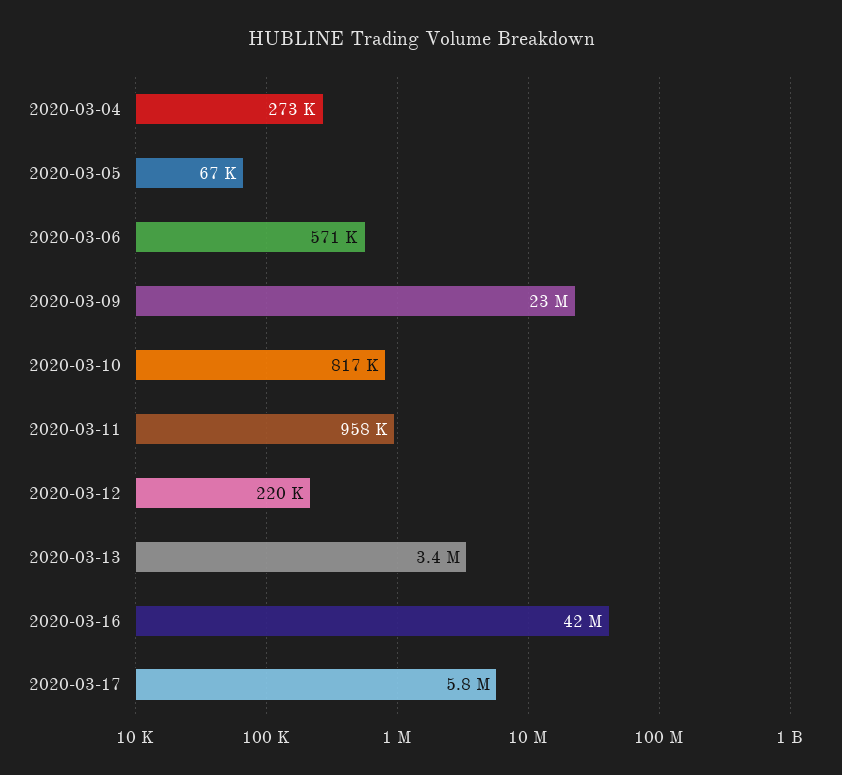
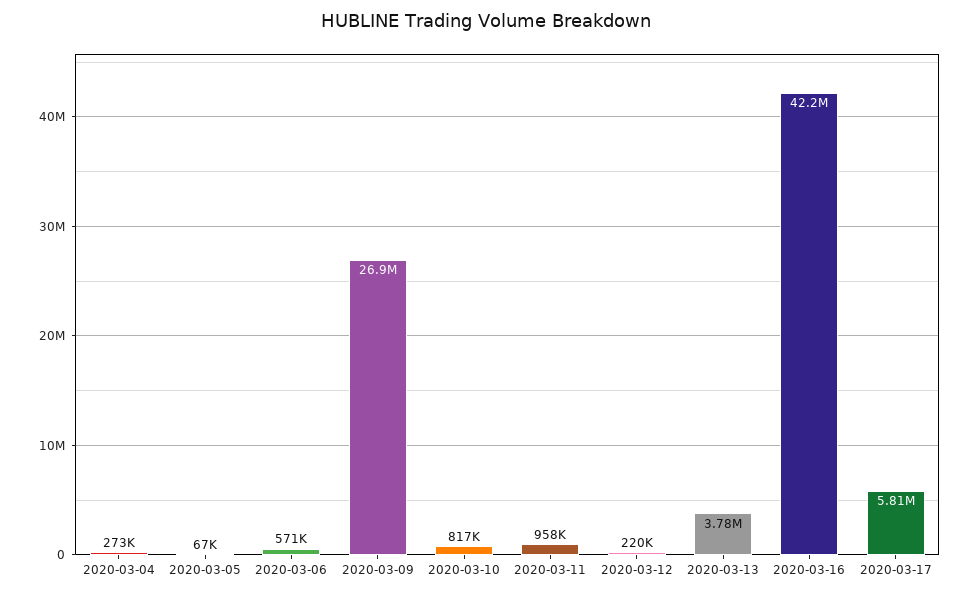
2020-03-09: 23000000 -> 26900000
2020-03-13: 3400000 -> 3780000

